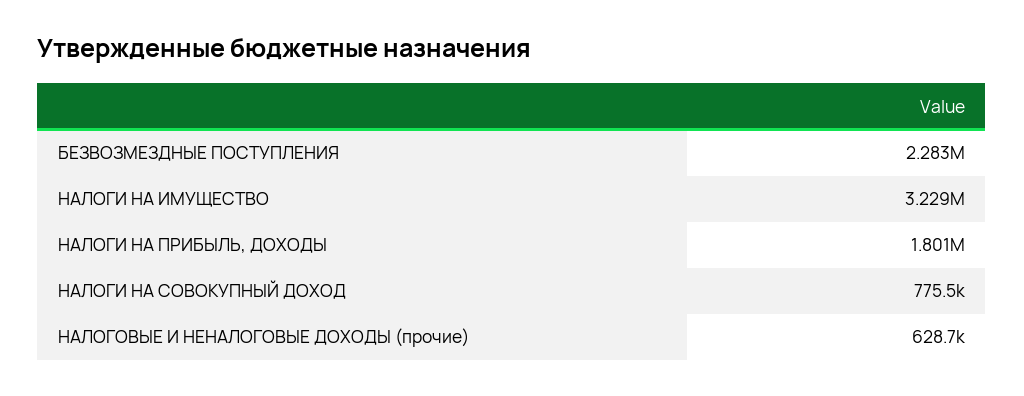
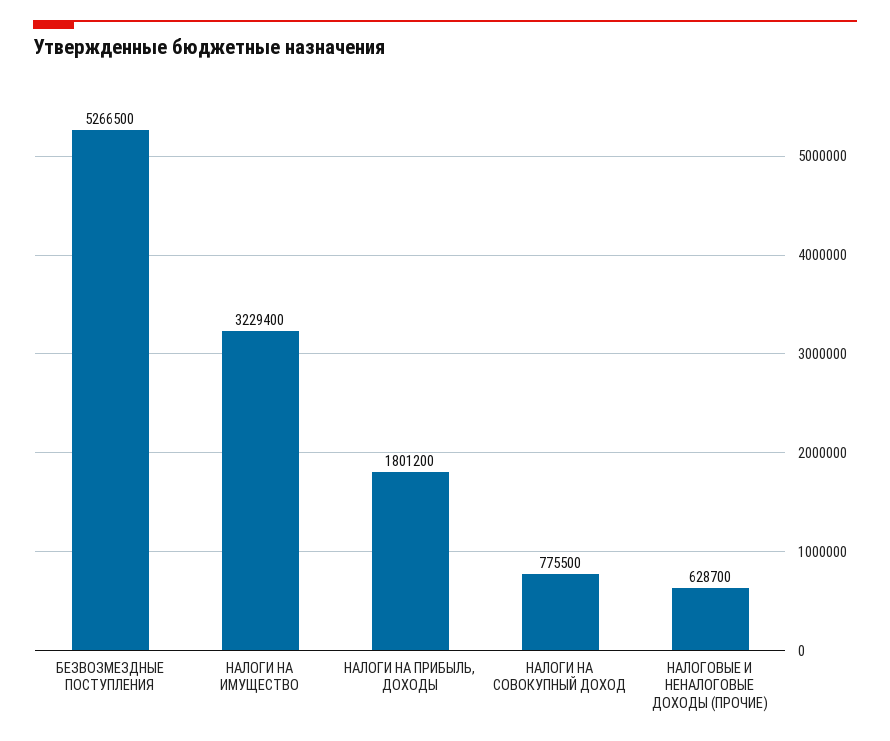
БЕЗВОЗМЕЗДНЫЕ ПОСТУПЛЕНИЯ: 2283000 -> 5266500

